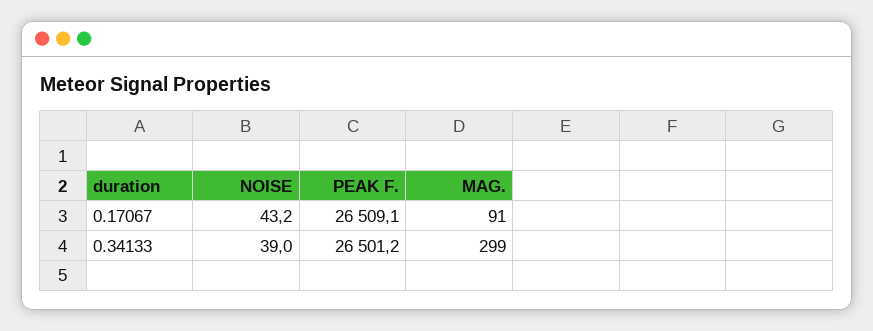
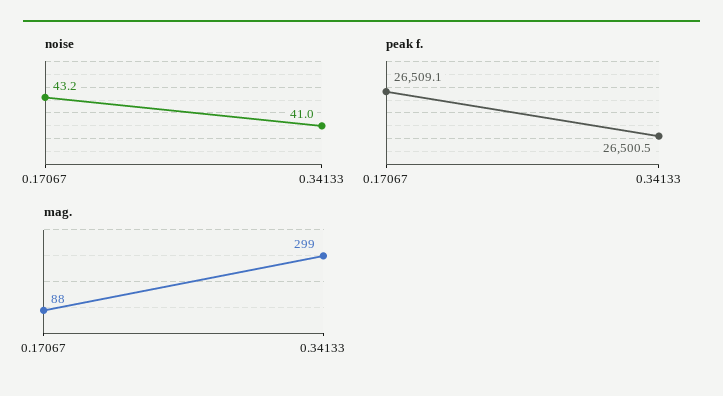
MAG., 0.17067: 91 -> 88
NOISE, 0.34133: 39 -> 41
PEAK F., 0.34133: 26501.2 -> 26500.5

